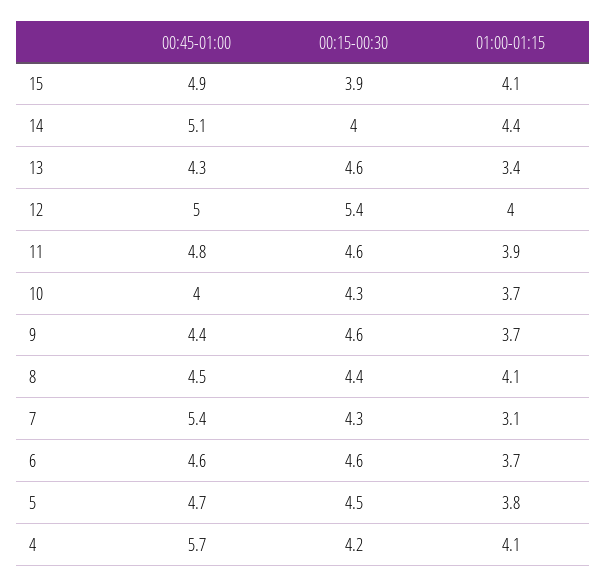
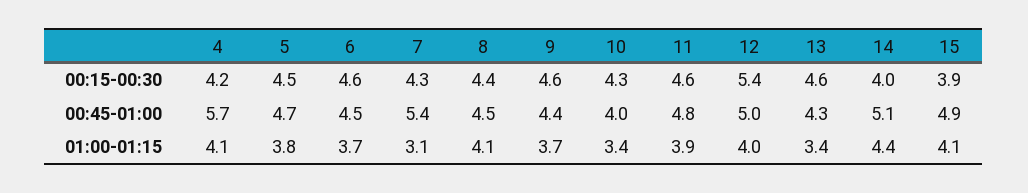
01:00-01:15, 10: 3.7 -> 3.4
00:45-01:00, 6: 4.6 -> 4.5

